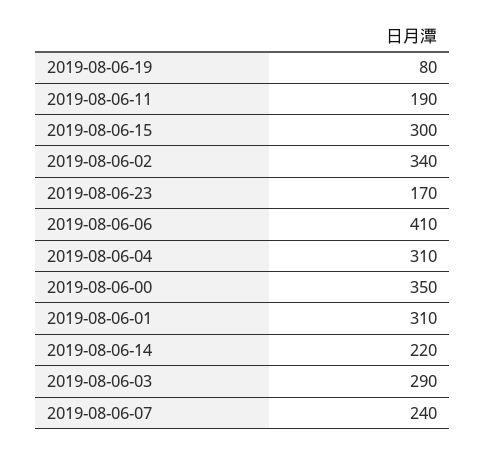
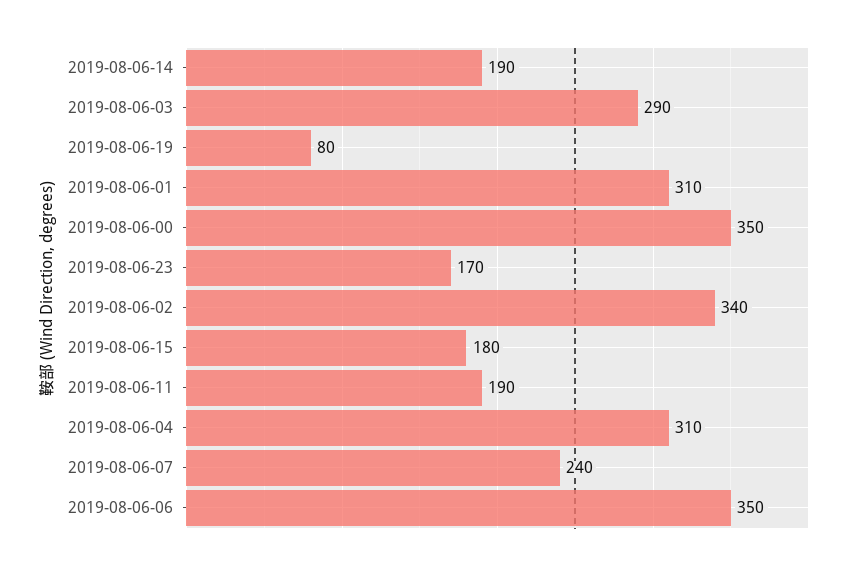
2019-08-06-15: 300 -> 180
2019-08-06-06: 410 -> 350
2019-08-06-14: 220 -> 190

